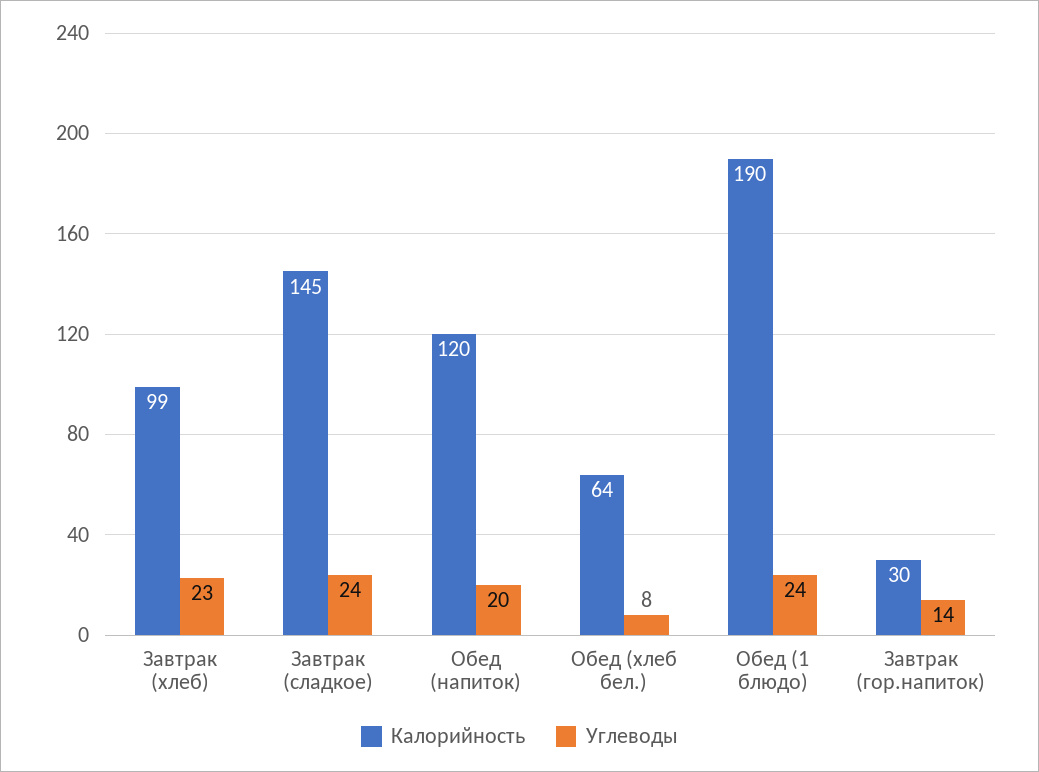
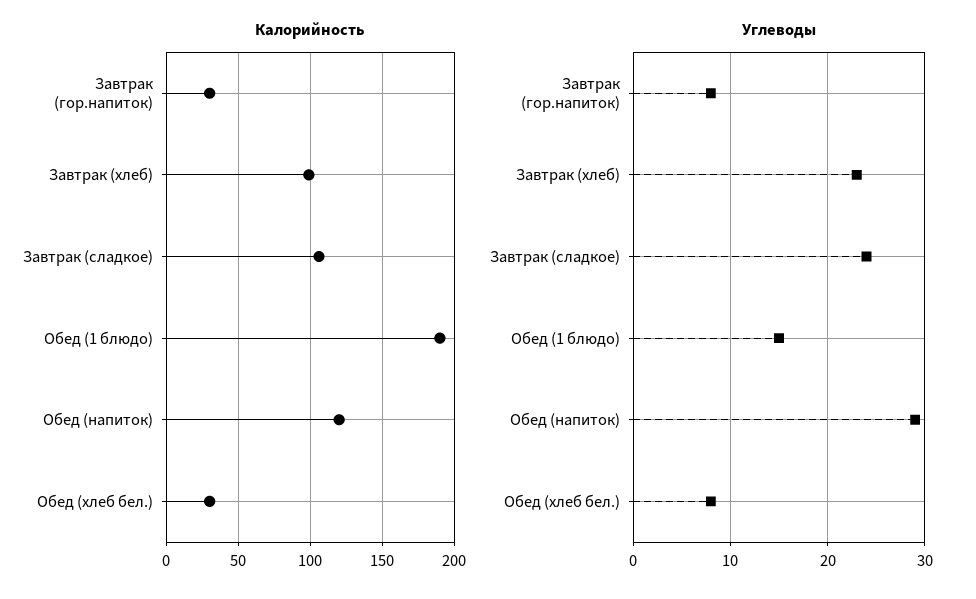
Калорийность, Завтрак (сладкое): 145 -> 105
Углеводы, Обед (напиток): 20 -> 29
Калорийность, Обед (хлеб бел.): 64 -> 30
Углеводы, Обед (1 блюдо): 24 -> 15
Углеводы, Завтрак (гор.напиток): 14 -> 8

